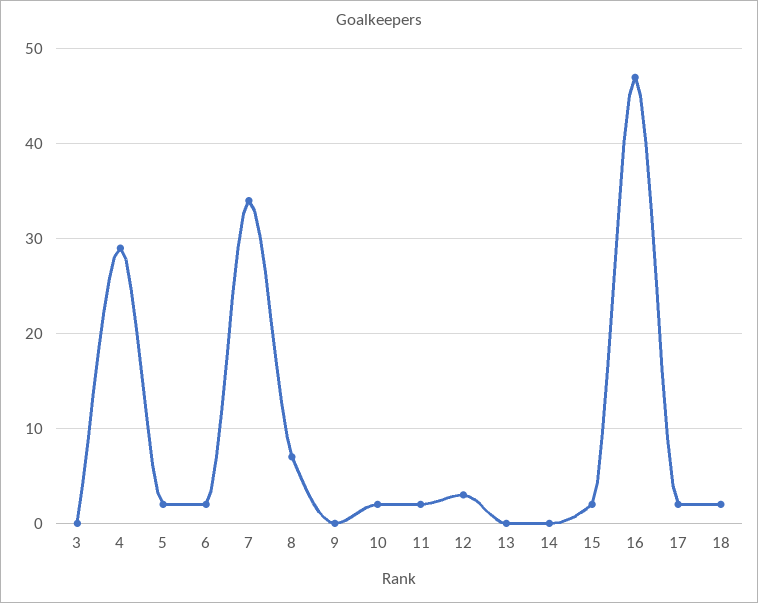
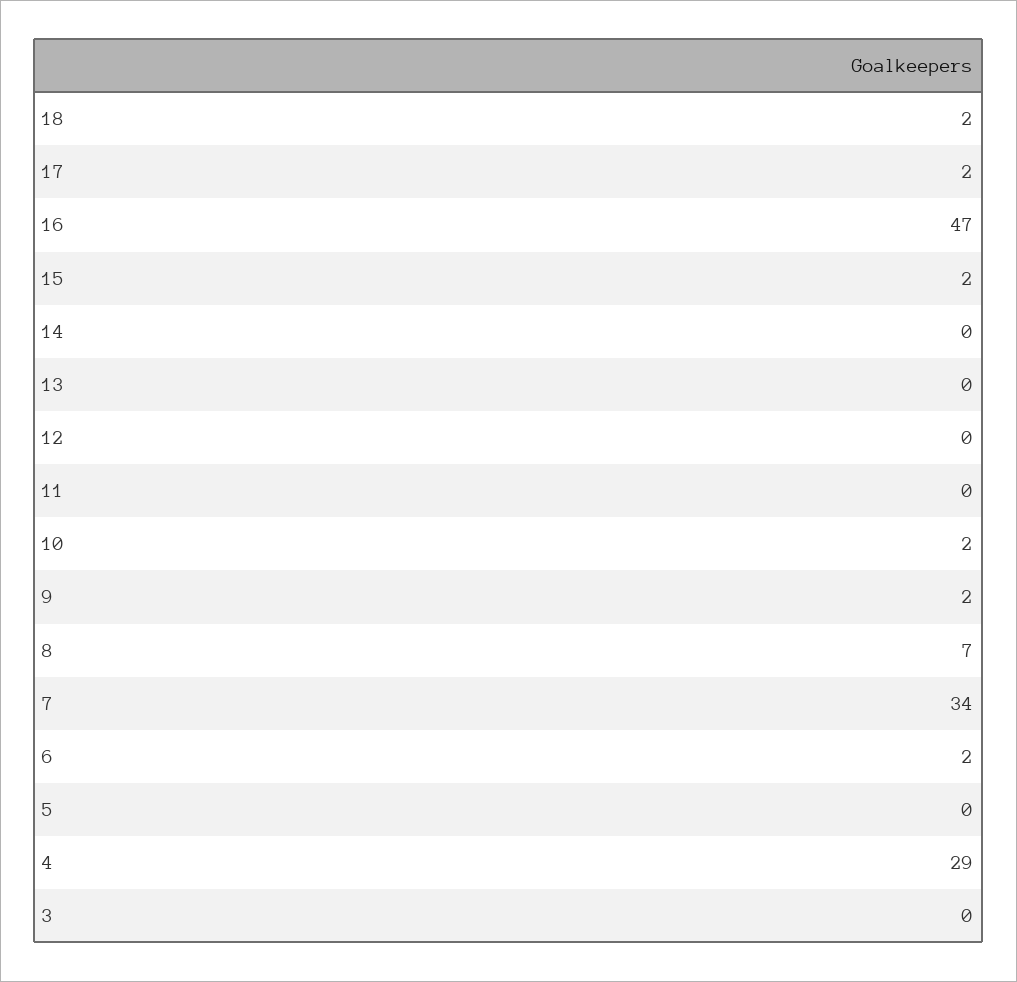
5: 2 -> 0
9: 0 -> 2
11: 2 -> 0
12: 3 -> 0

